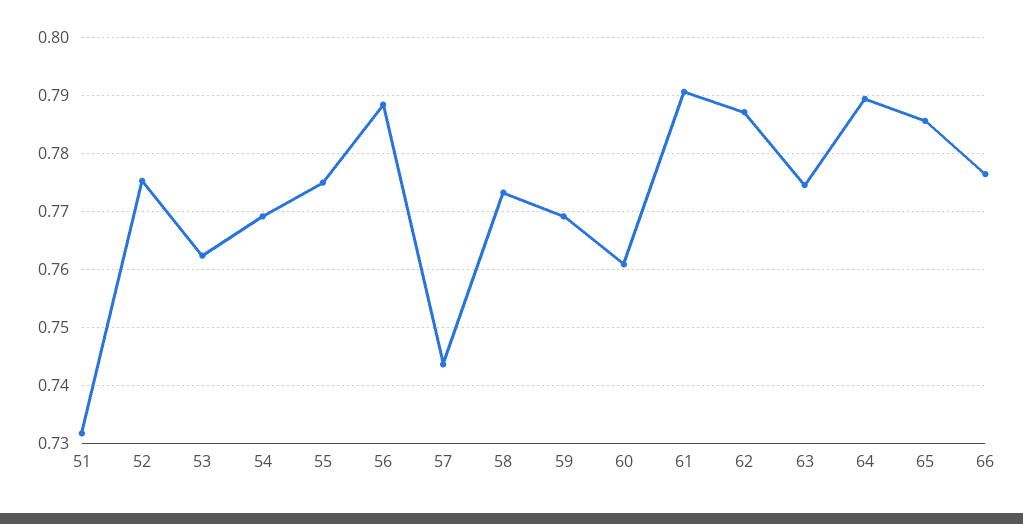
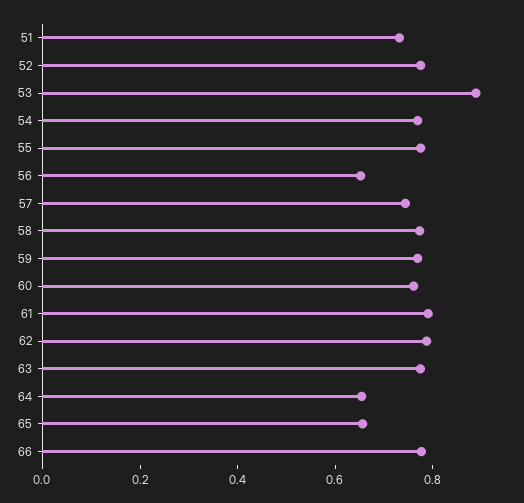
53: 0.762 -> 0.9
56: 0.788 -> 0.65
64: 0.79 -> 0.65
65: 0.786 -> 0.65

